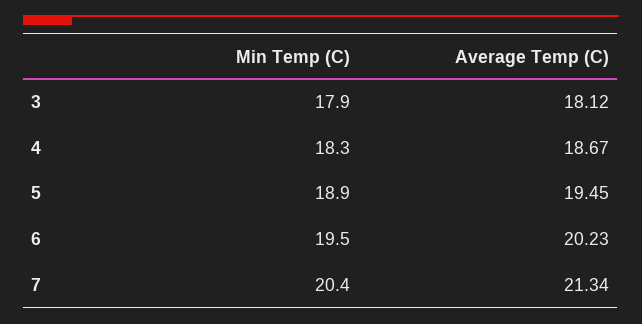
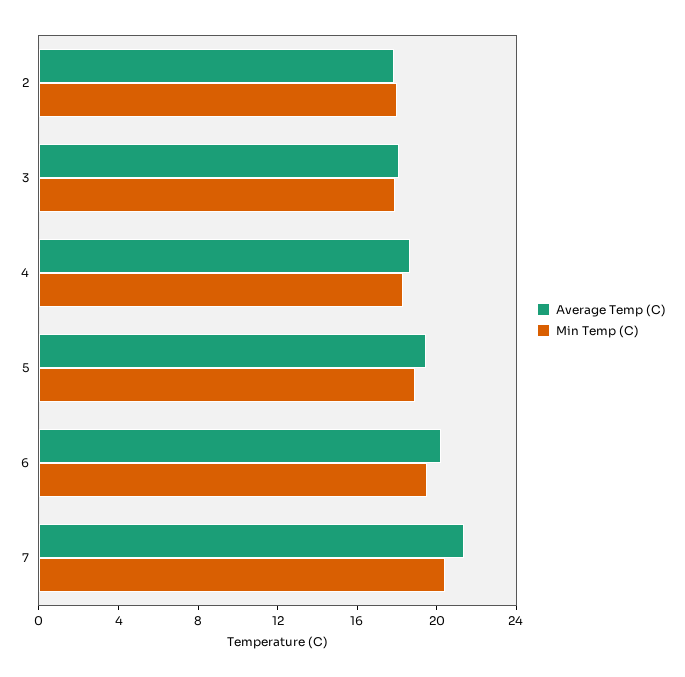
Average Temp (C), 2: none -> 18
Min Temp (C), 2: none -> 18

